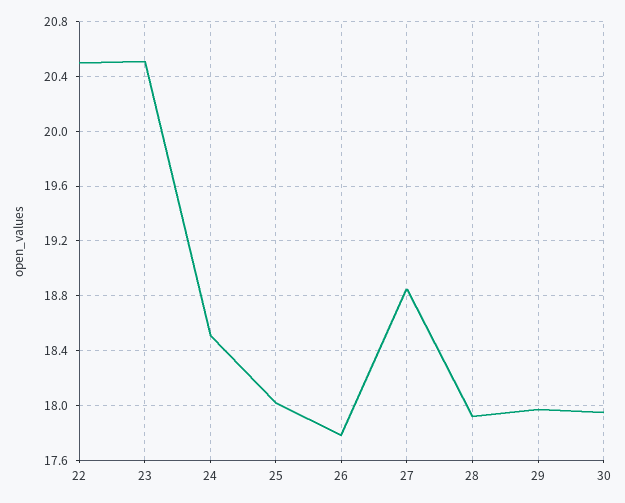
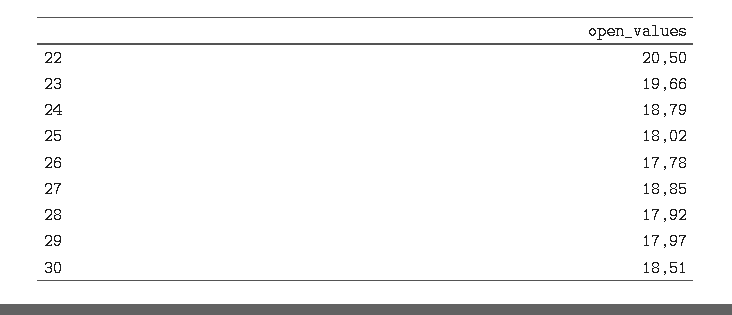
23: 20.5 -> 19.66
24: 18.5 -> 18.79
30: 17.95 -> 18.51

